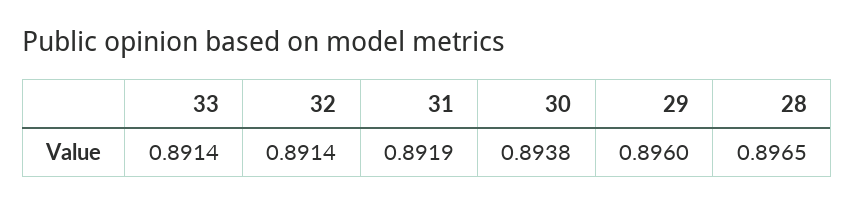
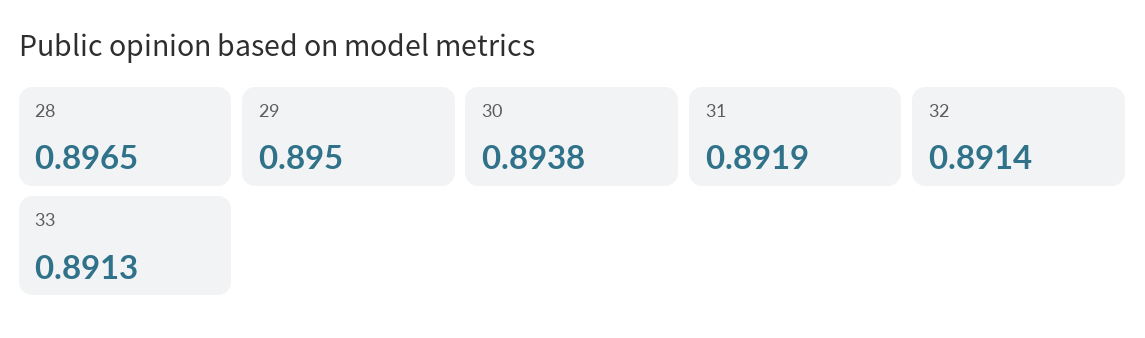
33: 0.8914 -> 0.8913
29: 0.896 -> 0.895

